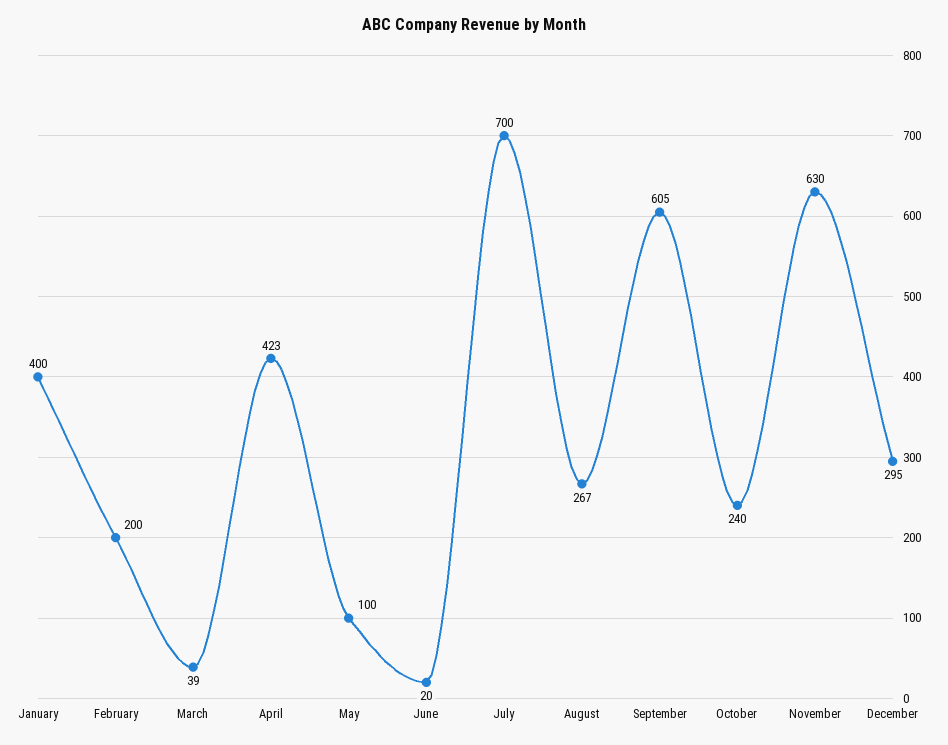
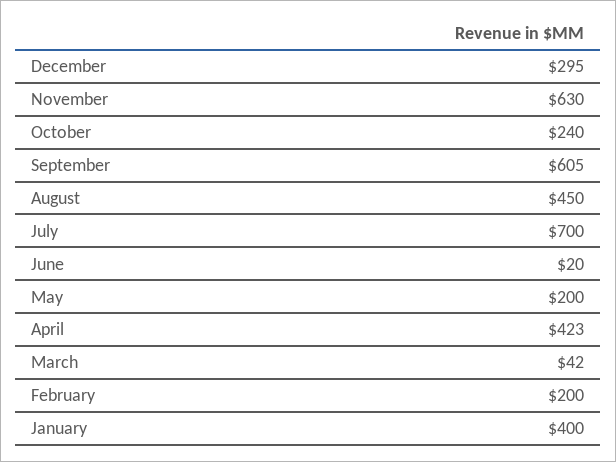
March: 39 -> 42
May: 100 -> 200
August: 267 -> 450

